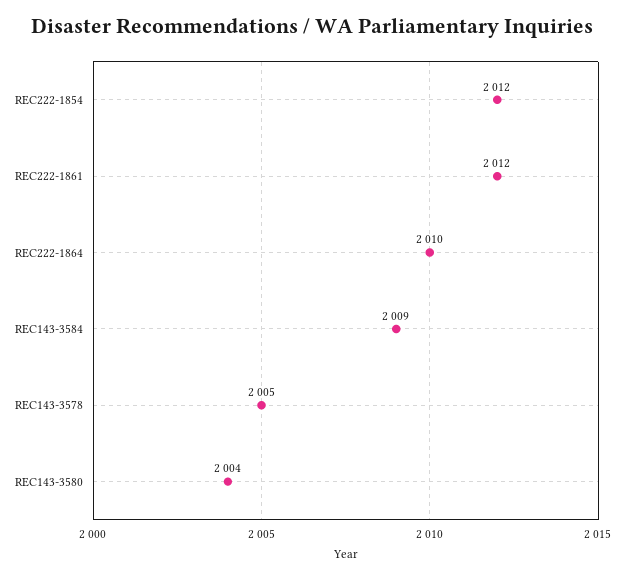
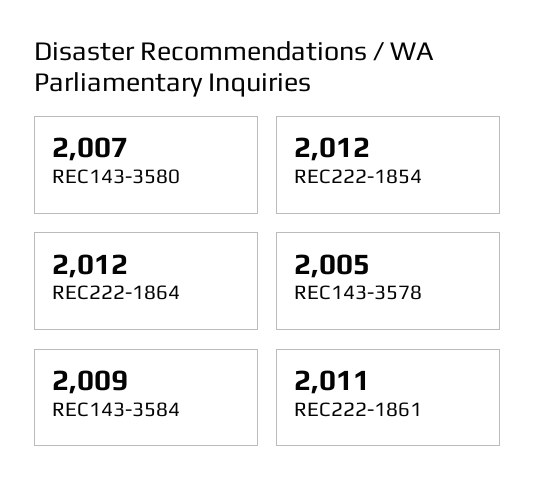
REC222-1861: 2012 -> 2011
REC222-1864: 2010 -> 2012
REC143-3580: 2004 -> 2007

